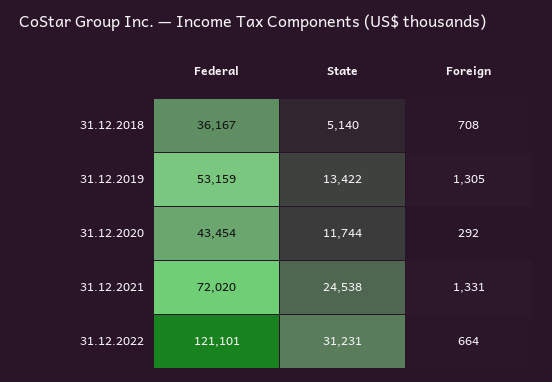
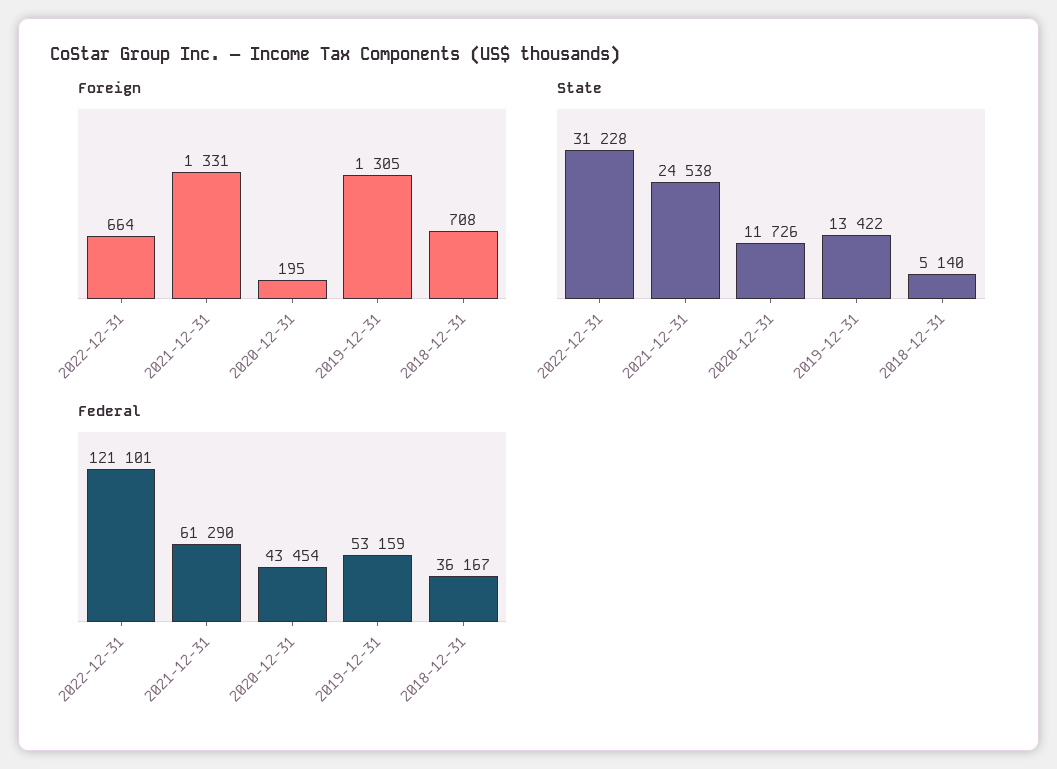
State, 31.12.2020: 11744 -> 11726
Foreign, 31.12.2020: 292 -> 195
Federal, 31.12.2021: 72020 -> 61290
State, 31.12.2022: 31231 -> 31228

